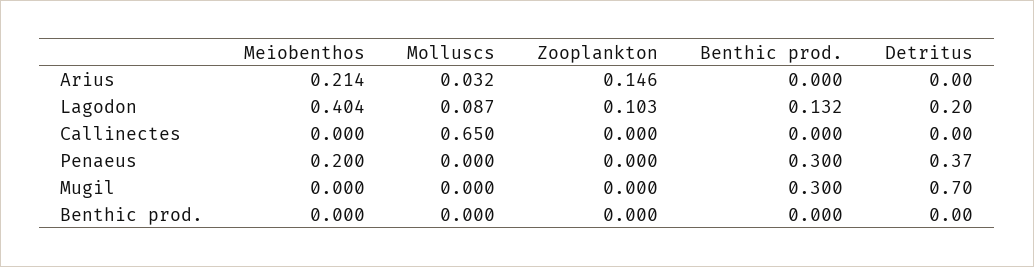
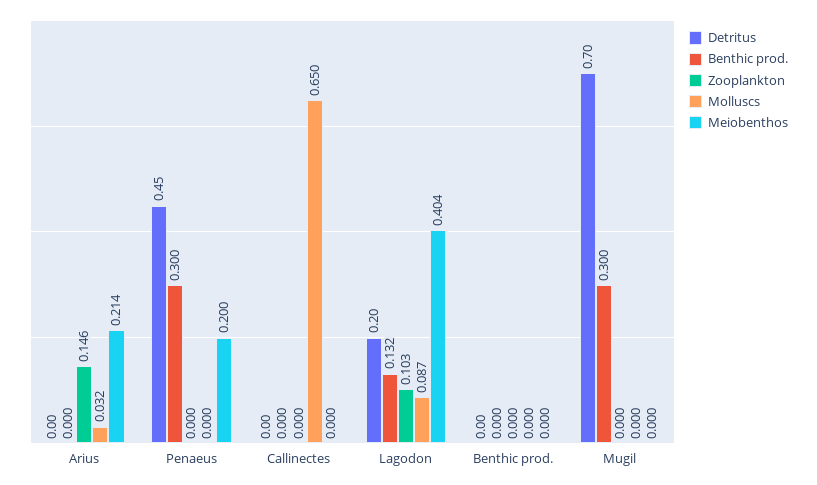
Detritus, Penaeus: 0.37 -> 0.45

